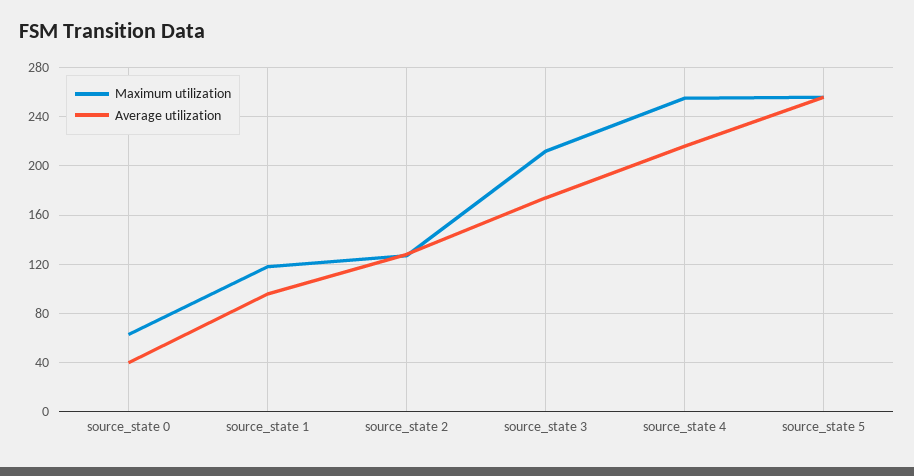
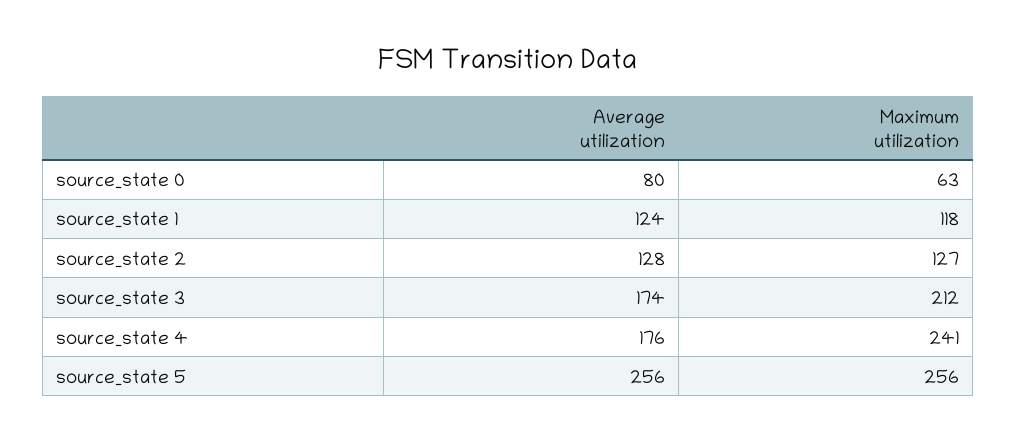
Average utilization, source_state 0: 40 -> 80
Average utilization, source_state 1: 95 -> 124
Maximum utilization, source_state 4: 255 -> 241
Average utilization, source_state 4: 215 -> 176

